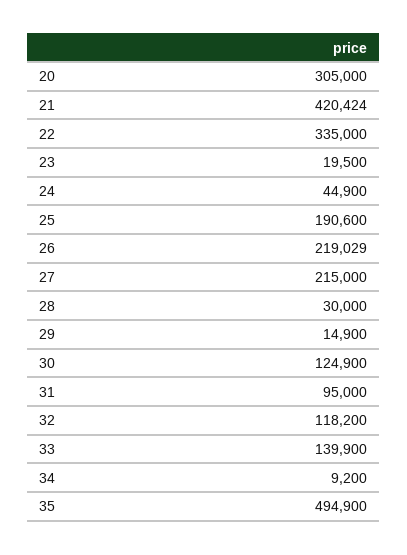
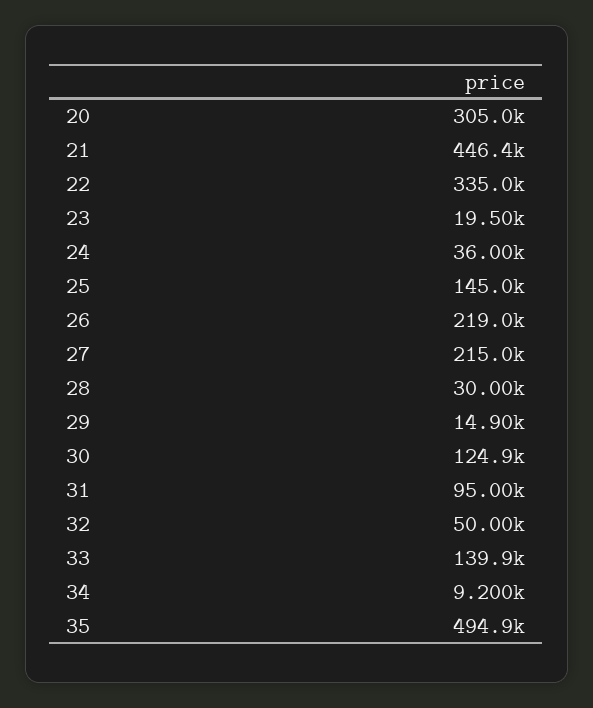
21: 420424 -> 446400
24: 44900 -> 36000
25: 190600 -> 145000
32: 118200 -> 50000

